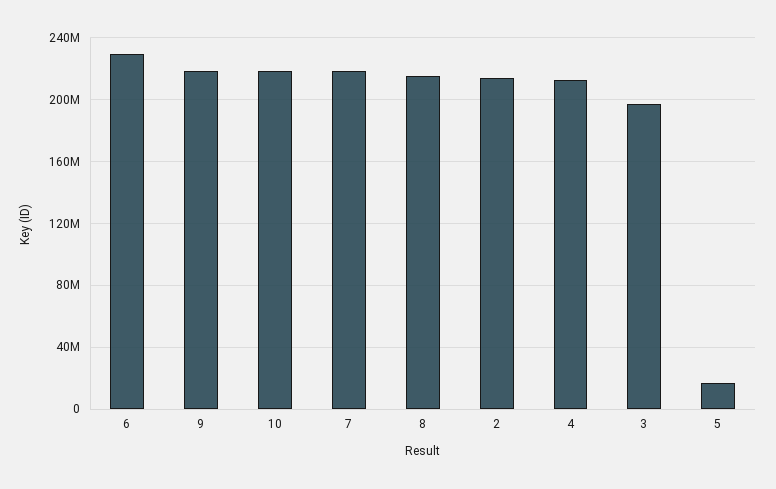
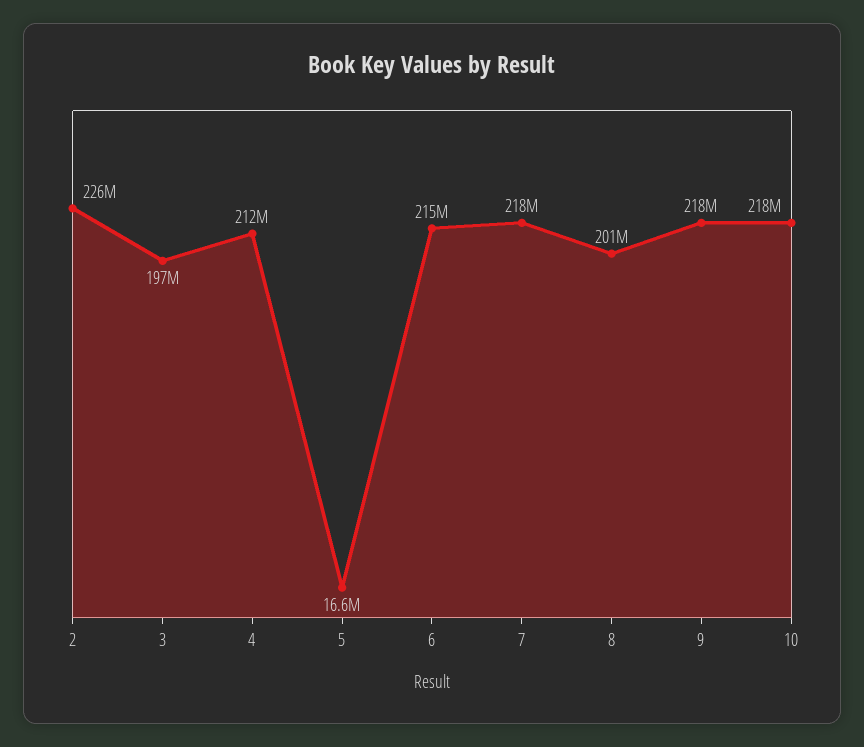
6: 230000000 -> 215000000
8: 215000000 -> 201000000
2: 215000000 -> 226000000

